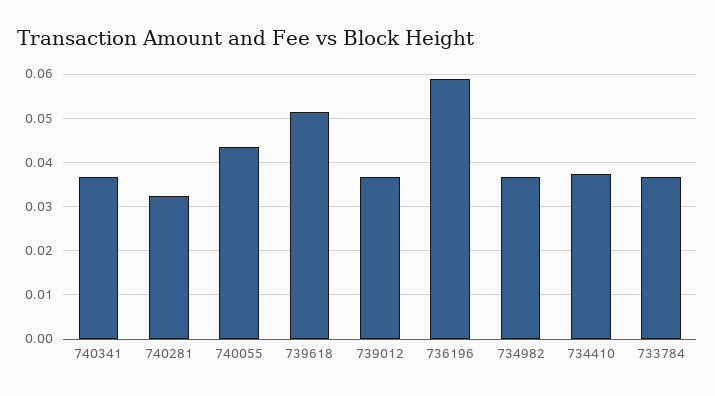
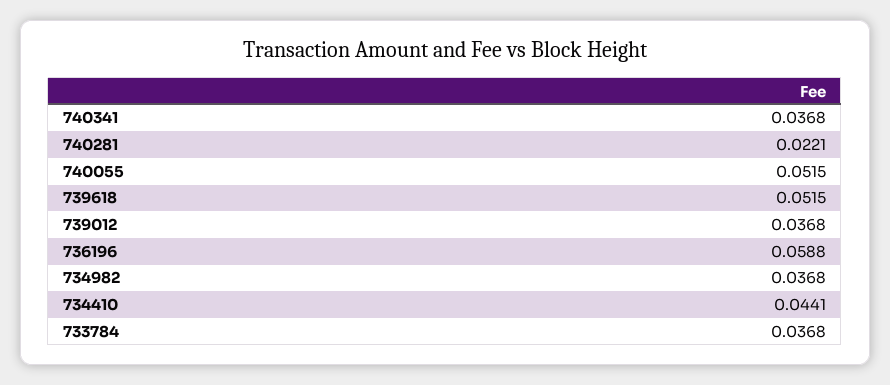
740281: 0.032 -> 0.0221
740055: 0.044 -> 0.0515
734410: 0.038 -> 0.0441

